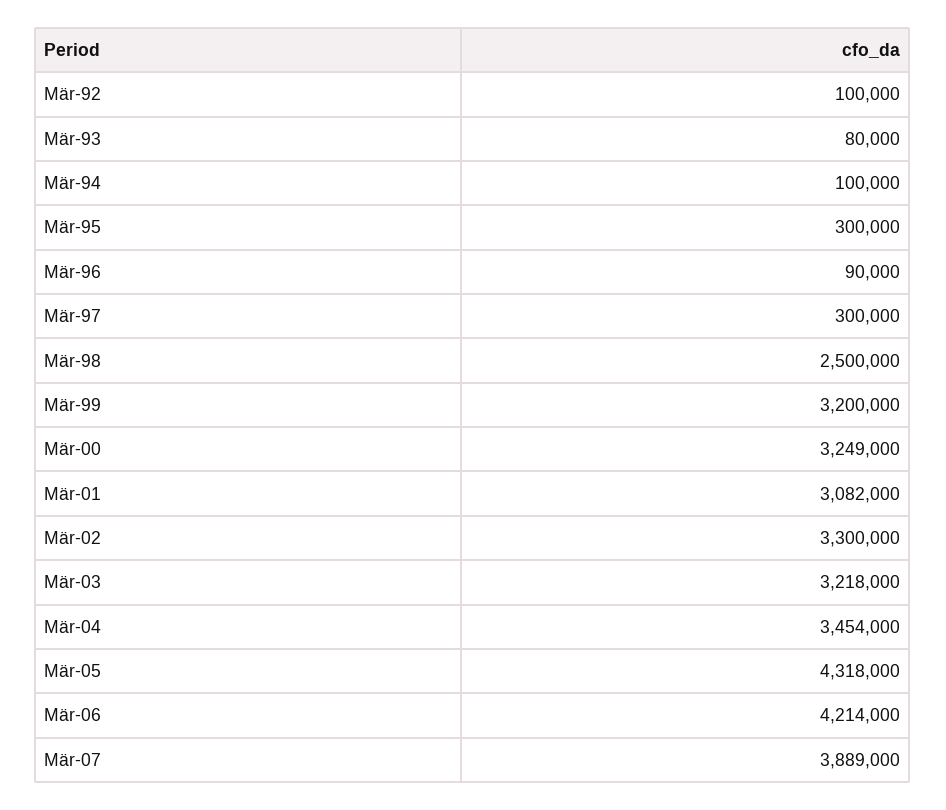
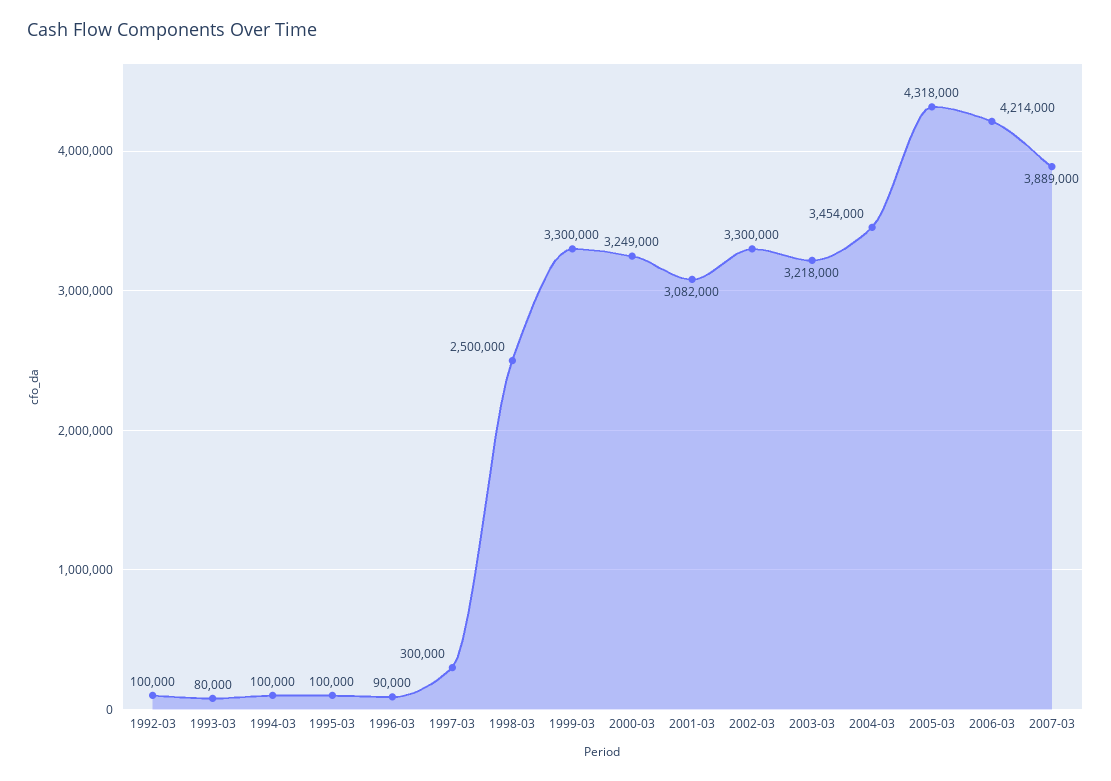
Mär-95: 300000 -> 100000
Mär-99: 3200000 -> 3300000

